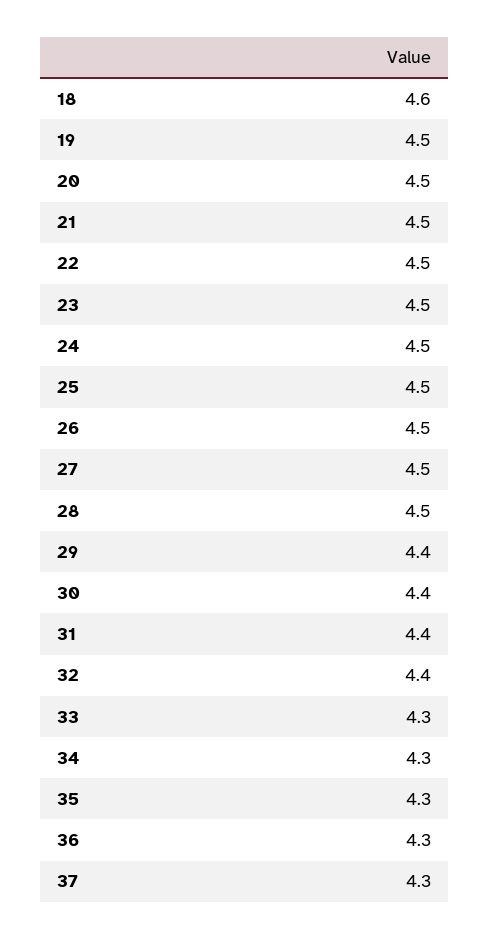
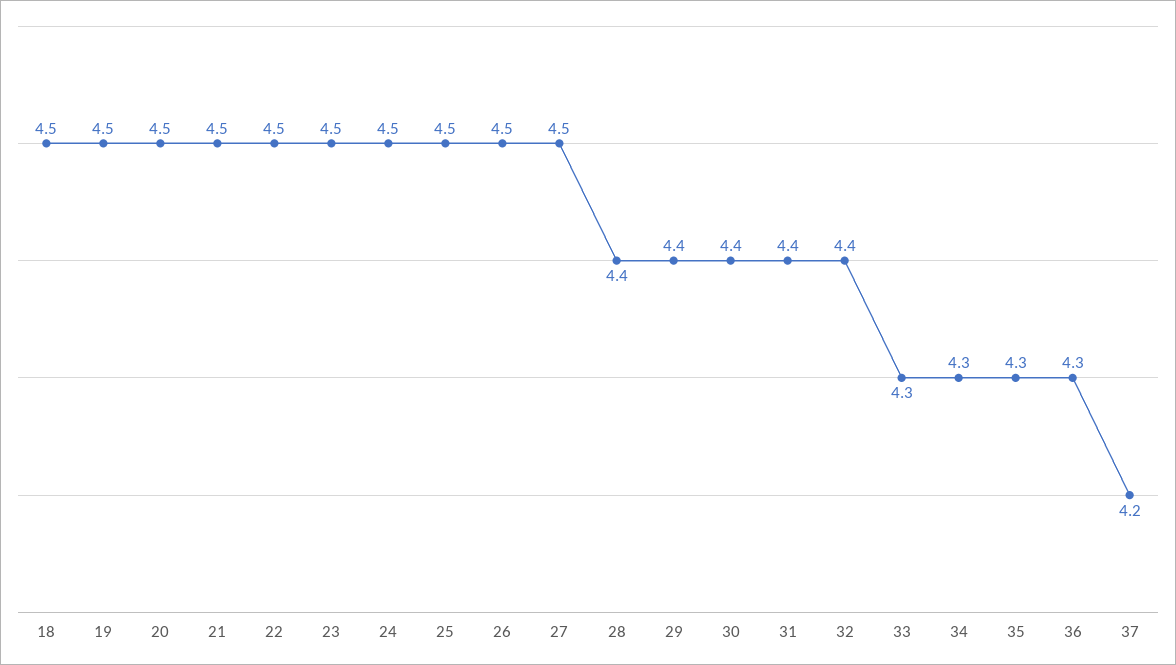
18: 4.6 -> 4.5
28: 4.5 -> 4.4
37: 4.3 -> 4.2

